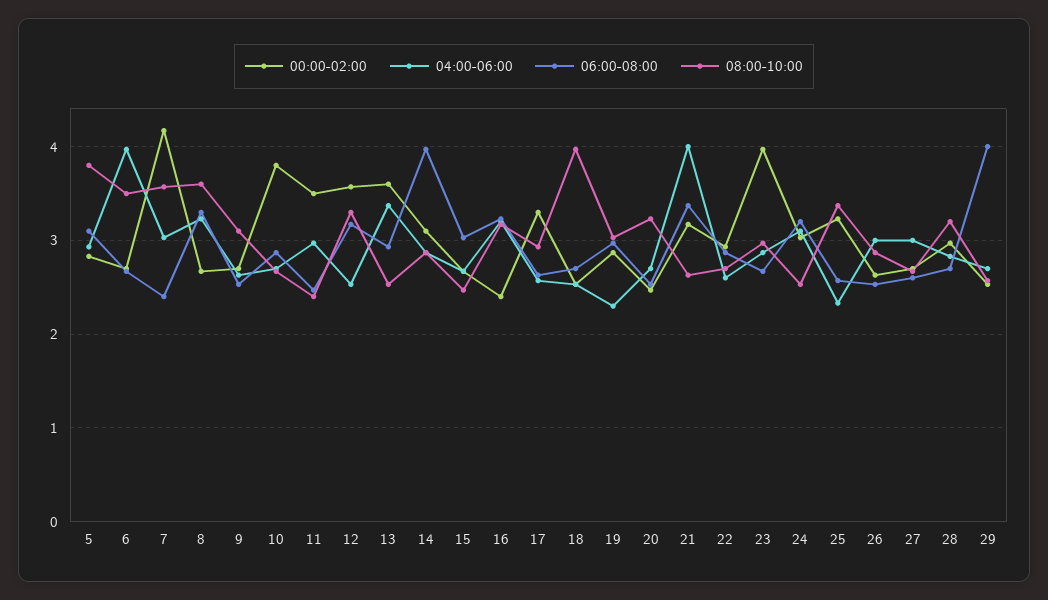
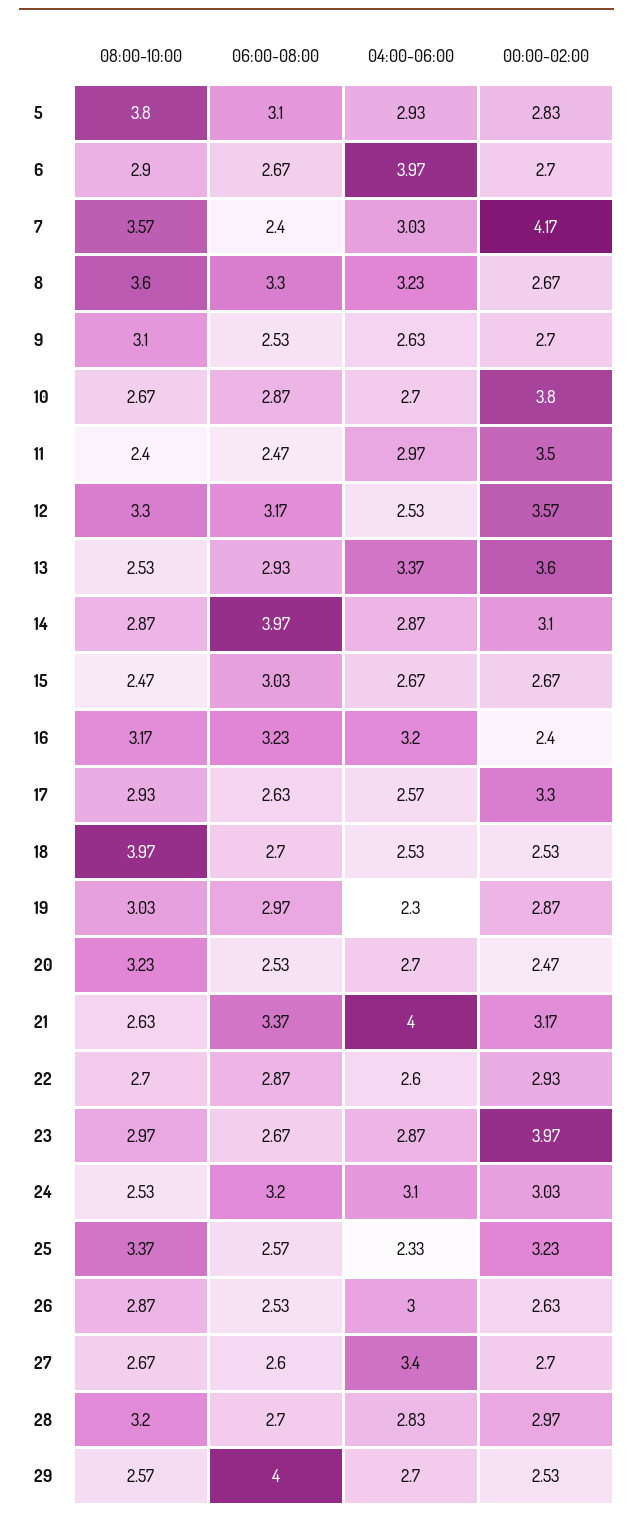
08:00-10:00, 6: 3.5 -> 2.9
04:00-06:00, 27: 3 -> 3.4

